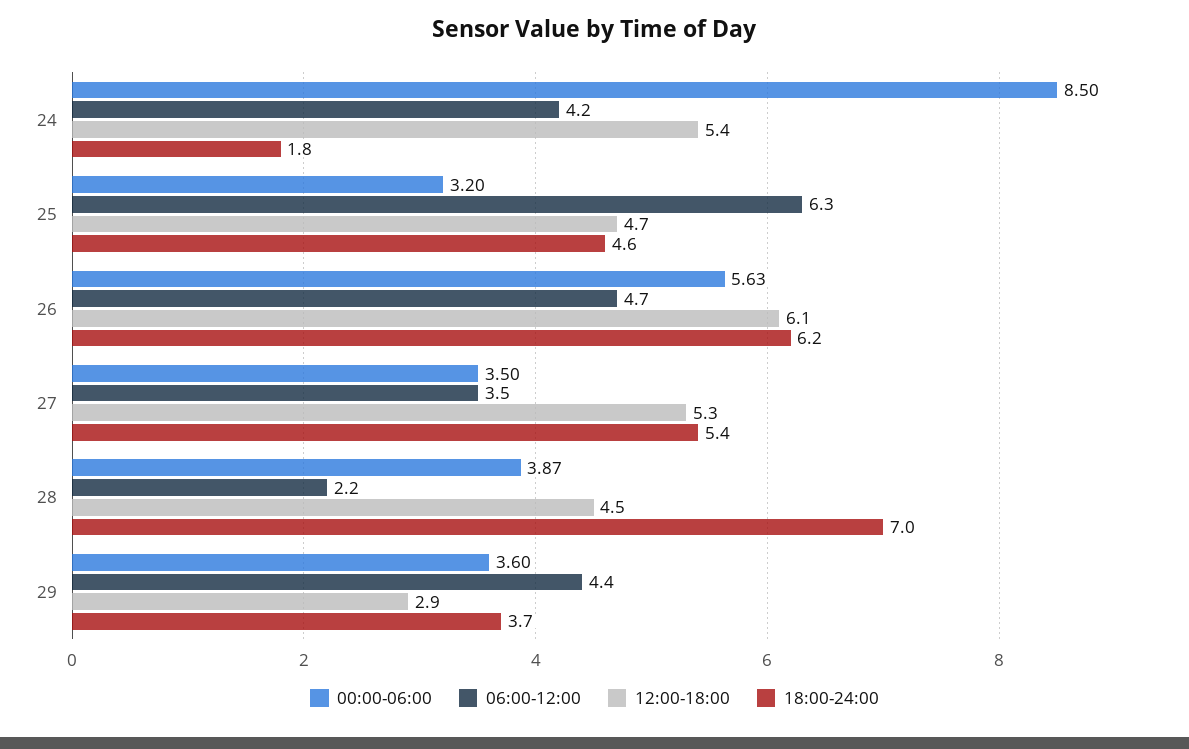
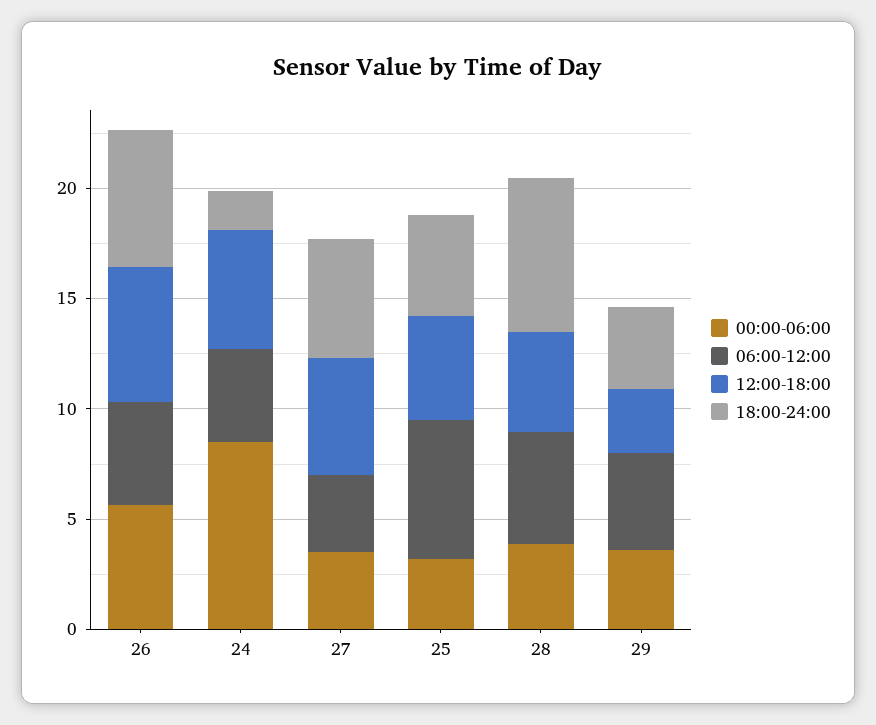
06:00-12:00, 28: 2.2 -> 5

